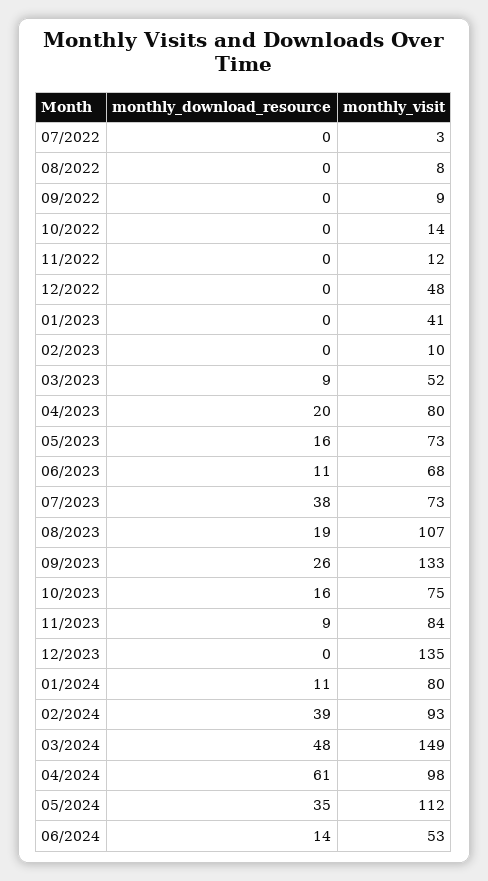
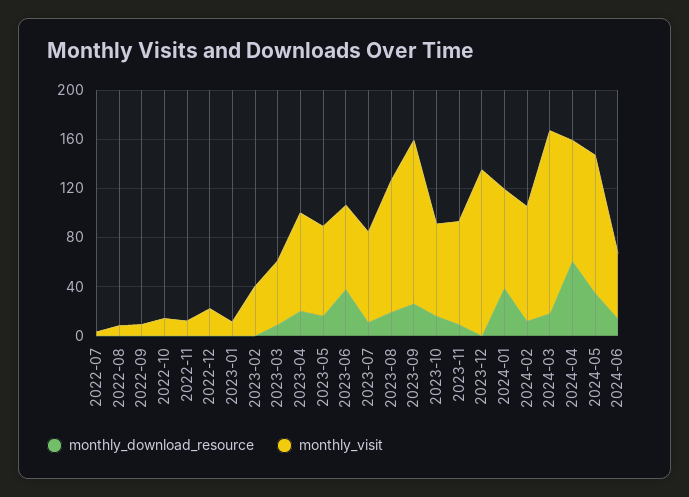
monthly_visit, 12/2022: 48 -> 20
monthly_visit, 01/2023: 41 -> 10
monthly_visit, 02/2023: 10 -> 40
monthly_download_resource, 06/2023: 11 -> 40
monthly_download_resource, 07/2023: 38 -> 10
monthly_download_resource, 01/2024: 11 -> 40
monthly_download_resource, 02/2024: 39 -> 10
monthly_download_resource, 03/2024: 48 -> 20

